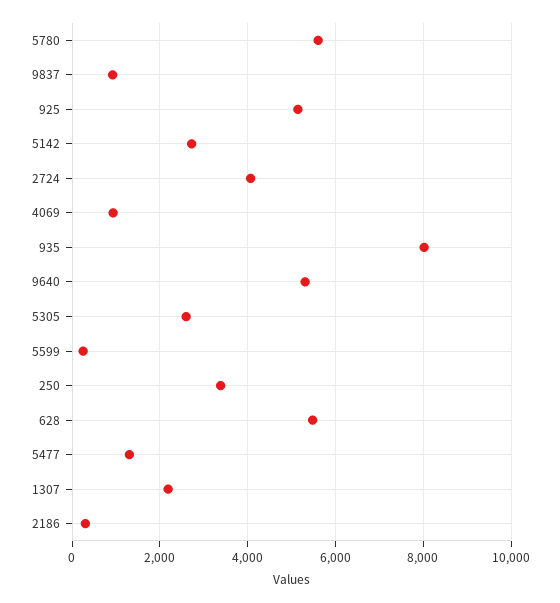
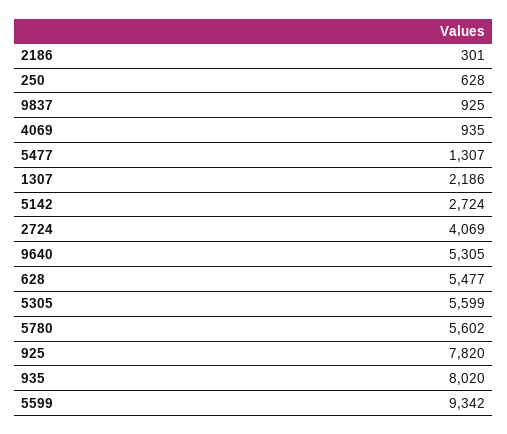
925: 5200 -> 7820
5305: 2600 -> 5599
5599: 200 -> 9342
250: 3400 -> 628

